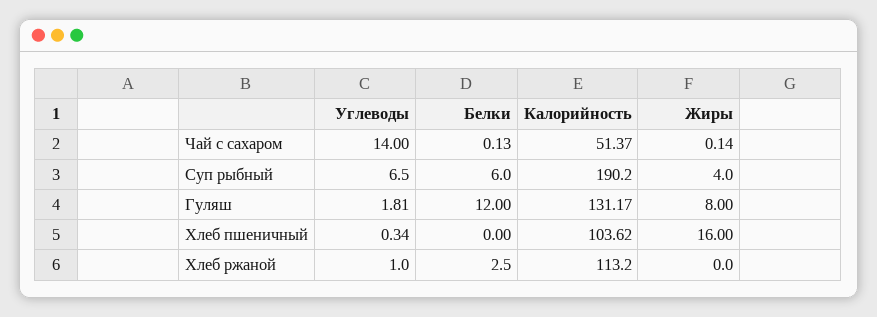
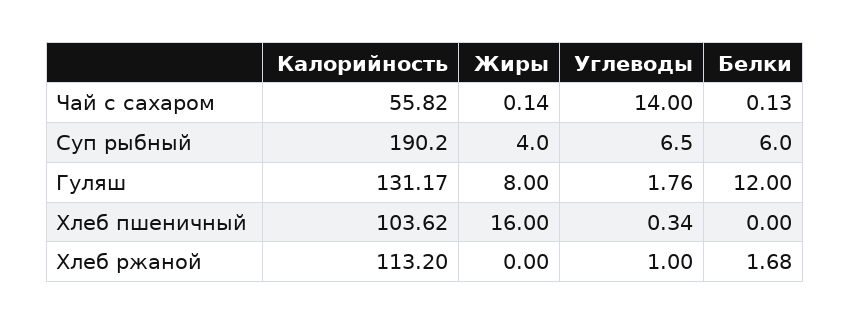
Калорийность, Чай с сахаром: 51.37 -> 55.82
Углеводы, Гуляш: 1.81 -> 1.76
Белки, Хлеб ржаной: 2.5 -> 1.68

